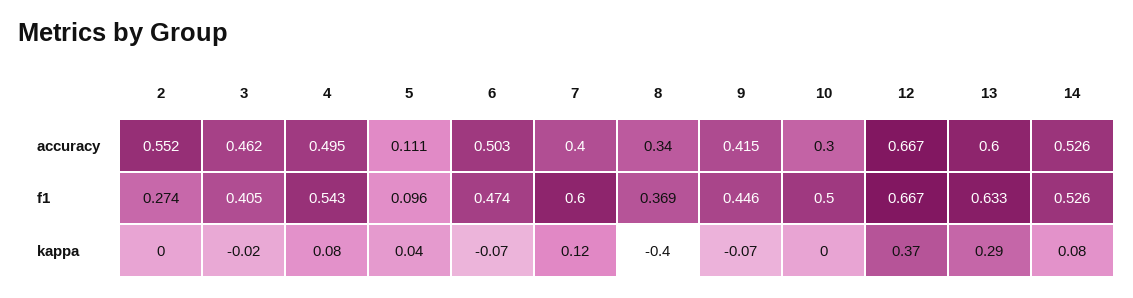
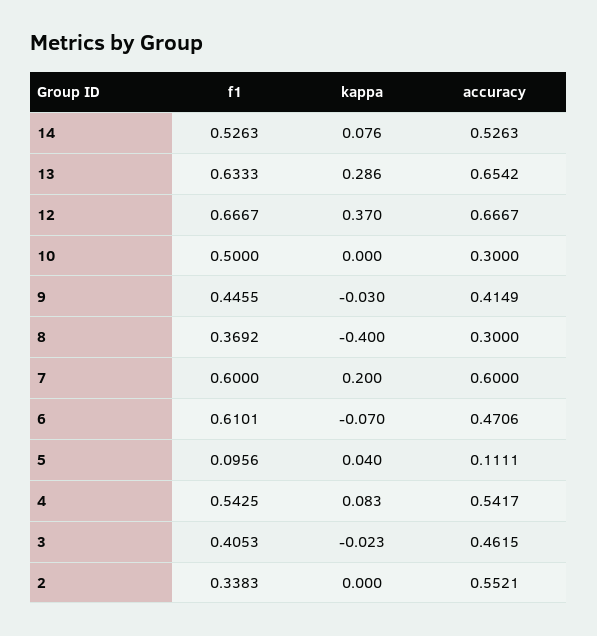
4, accuracy: 0.495 -> 0.5417
6, accuracy: 0.503 -> 0.4706
7, accuracy: 0.4 -> 0.6
8, accuracy: 0.34 -> 0.3
13, accuracy: 0.6 -> 0.6542
2, f1: 0.274 -> 0.3383
6, f1: 0.474 -> 0.6101
7, kappa: 0.12 -> 0.2
9, kappa: -0.07 -> -0.03

